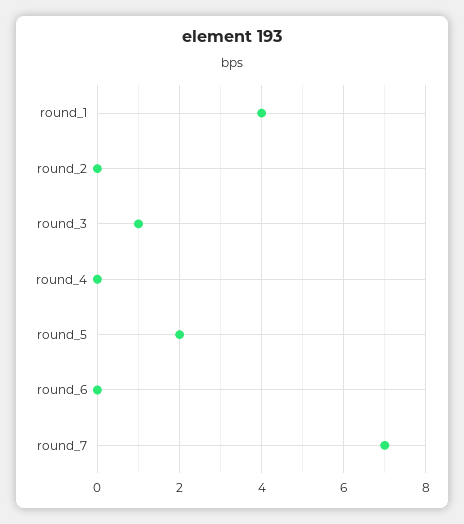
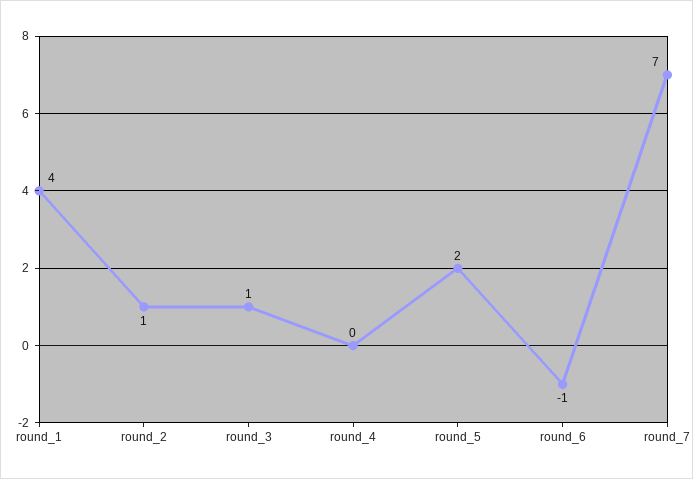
round_2: 0 -> 1
round_6: 0 -> -1

